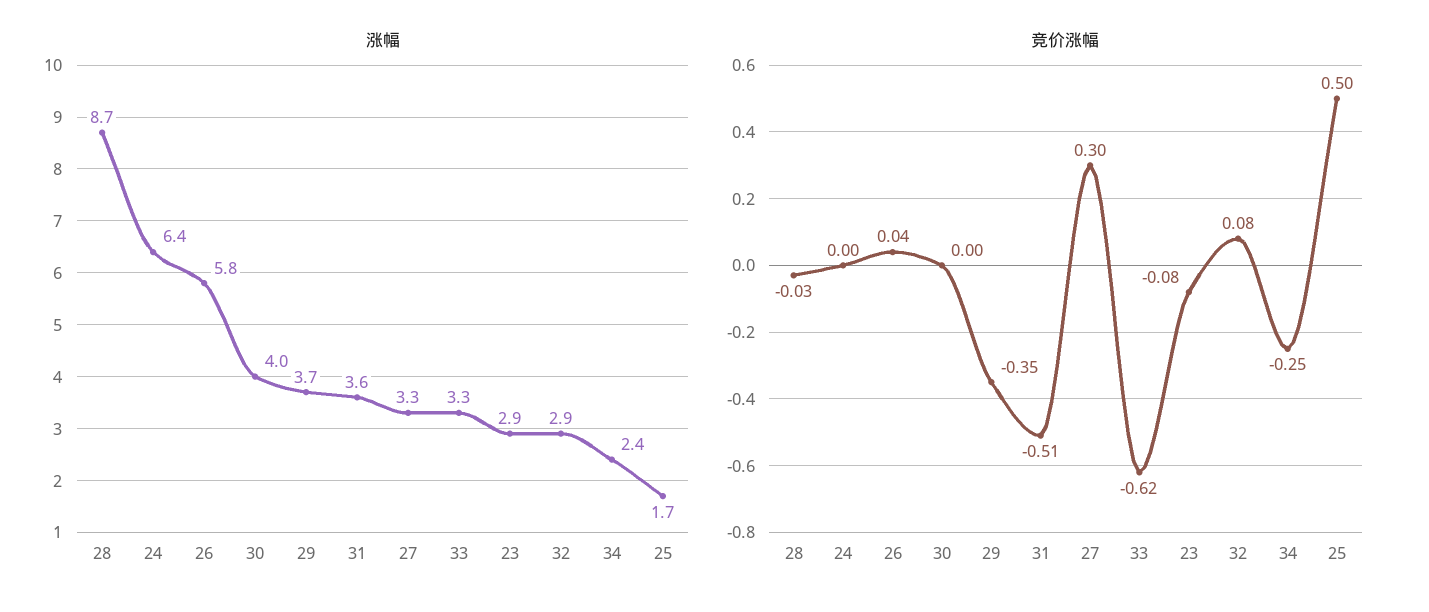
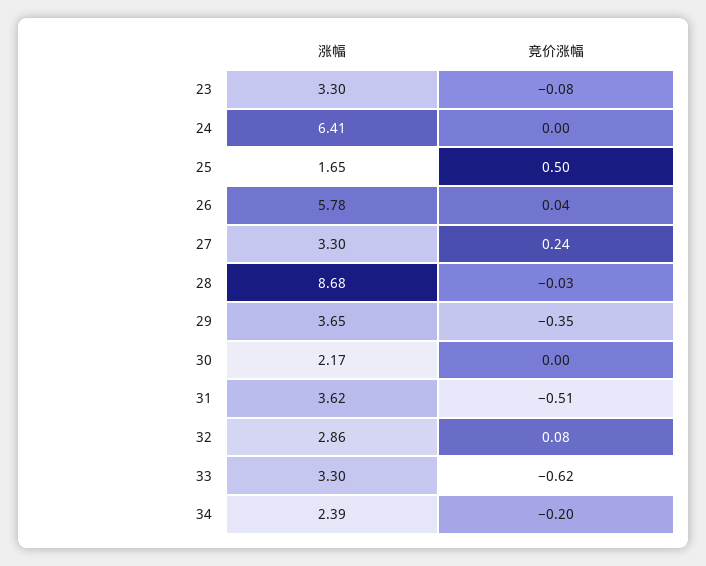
涨幅, 30: 4 -> 2.17
涨幅, 23: 2.9 -> 3.3
竞价涨幅, 27: 0.3 -> 0.24
竞价涨幅, 34: -0.25 -> -0.2

